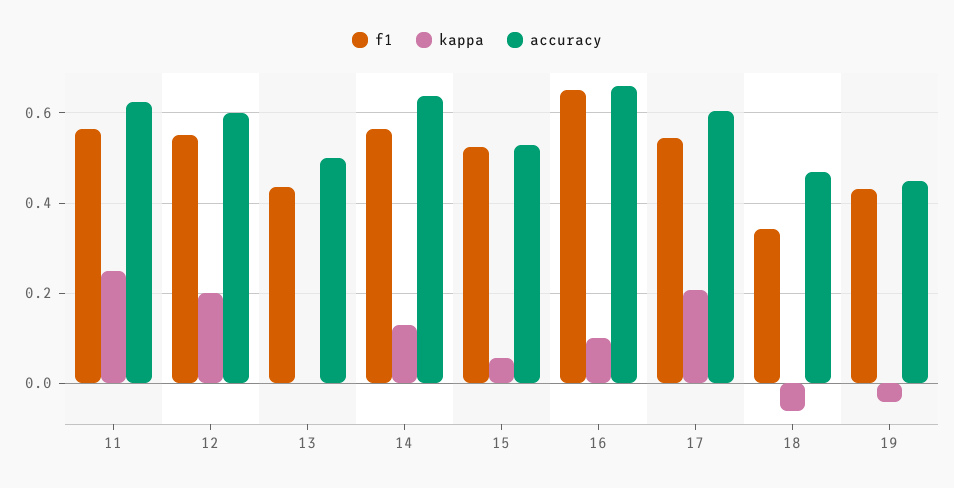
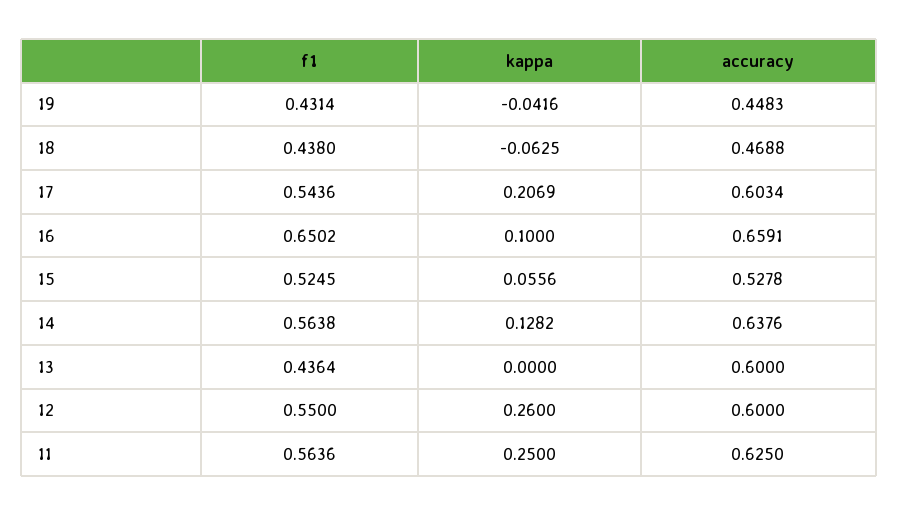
kappa, 12: 0.2 -> 0.26
accuracy, 13: 0.5 -> 0.6
f1, 18: 0.34 -> 0.438

